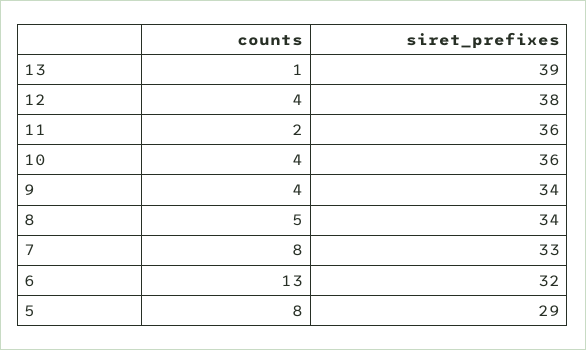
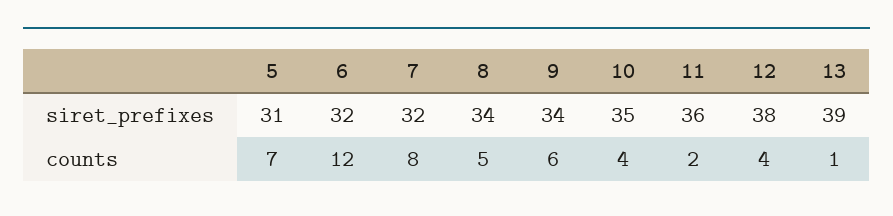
siret_prefixes, 10: 36 -> 35
counts, 9: 4 -> 6
siret_prefixes, 7: 33 -> 32
counts, 6: 13 -> 12
counts, 5: 8 -> 7
siret_prefixes, 5: 29 -> 31

